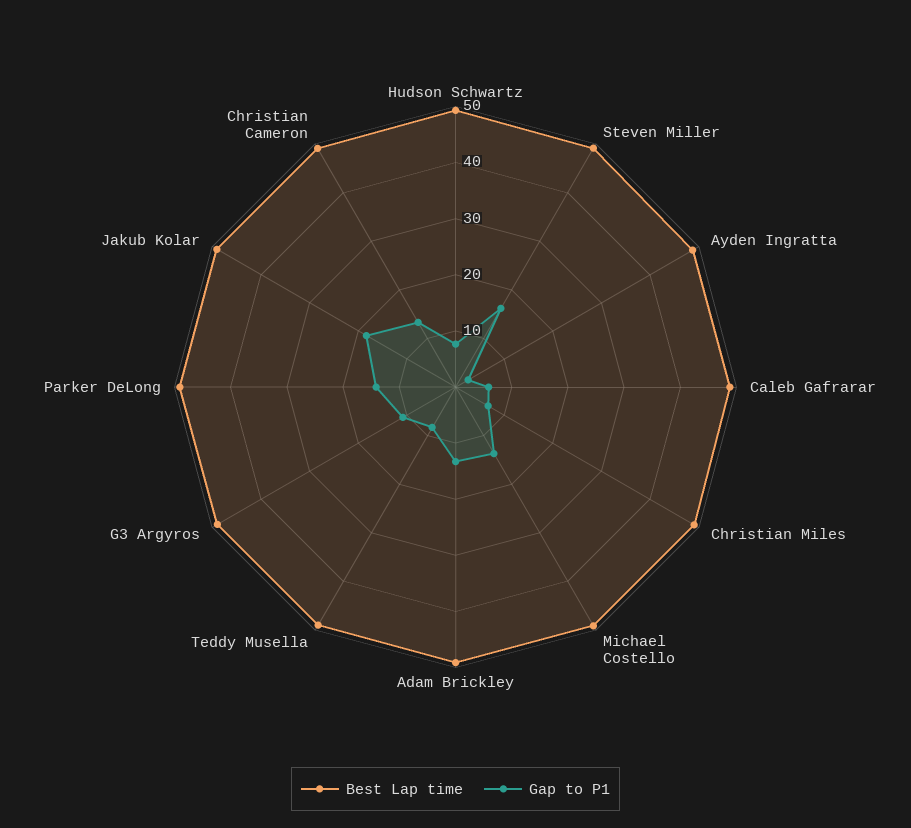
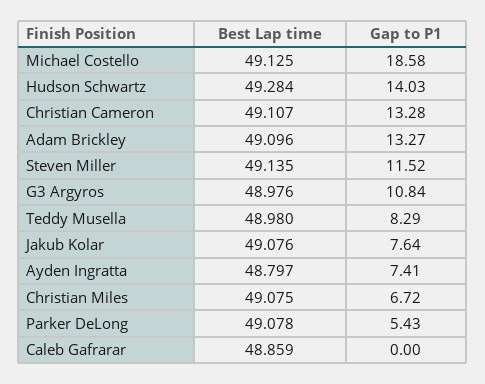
Gap to P1, Hudson Schwartz: 8 -> 14.03
Gap to P1, Steven Miller: 16 -> 11.52
Gap to P1, Ayden Ingratta: 2 -> 7.41
Gap to P1, Caleb Gafrarar: 6 -> 0
Gap to P1, Michael Costello: 14 -> 18.58
Gap to P1, Parker DeLong: 14 -> 5.43
Gap to P1, Jakub Kolar: 18 -> 7.64

